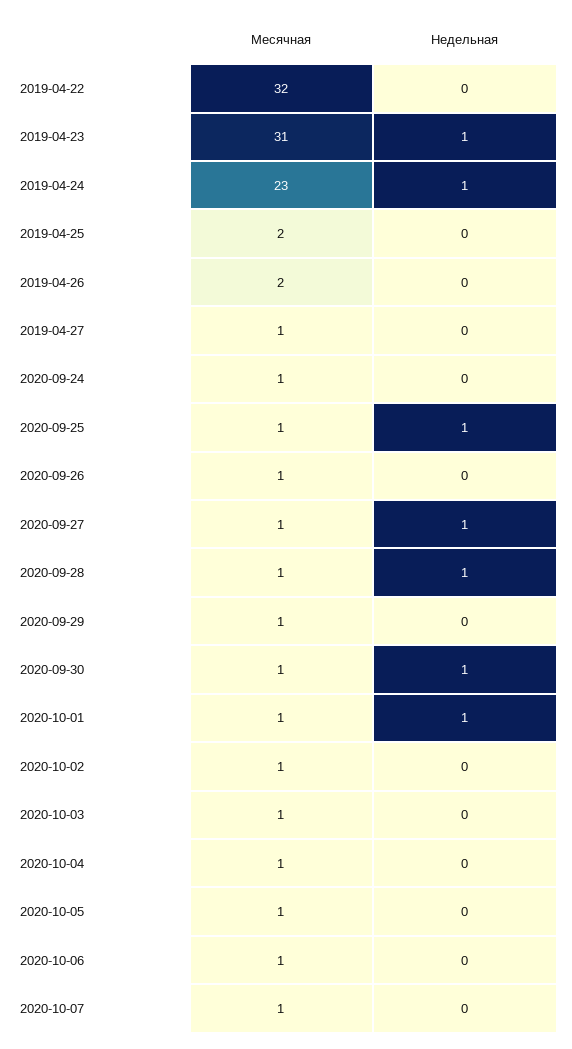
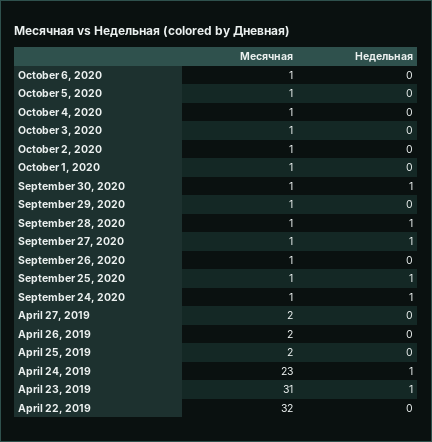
Месячная, 2019-04-27: 1 -> 2
Недельная, 2020-09-24: 0 -> 1
Недельная, 2020-10-01: 1 -> 0
Месячная, 2020-10-07: 1 -> none
Недельная, 2020-10-07: 0 -> none

